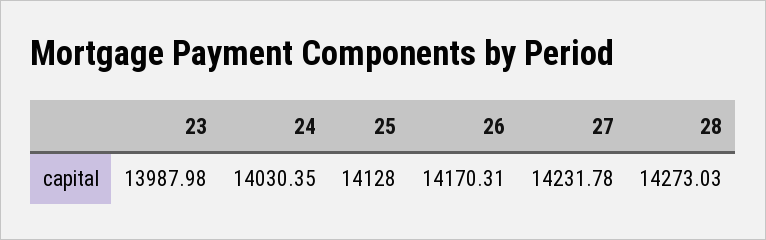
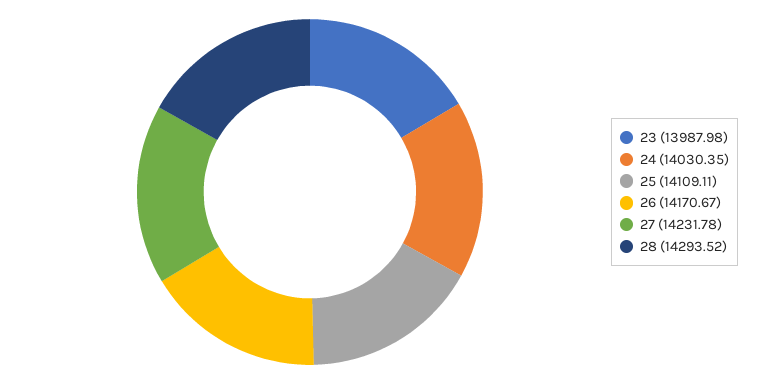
25: 14128 -> 14109.11
26: 14170.31 -> 14170.67
28: 14273.03 -> 14293.52

